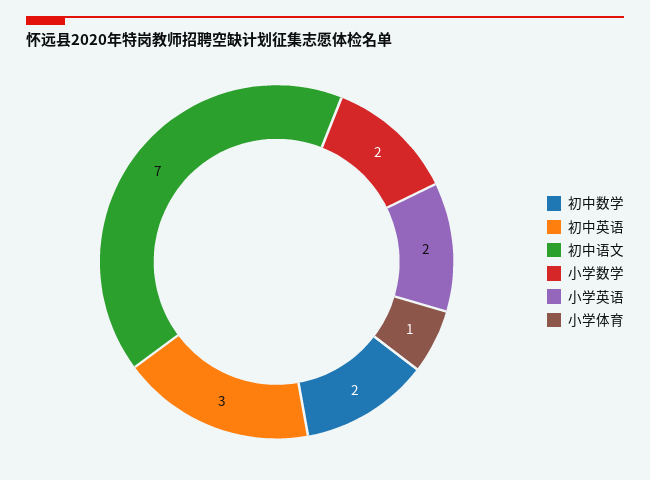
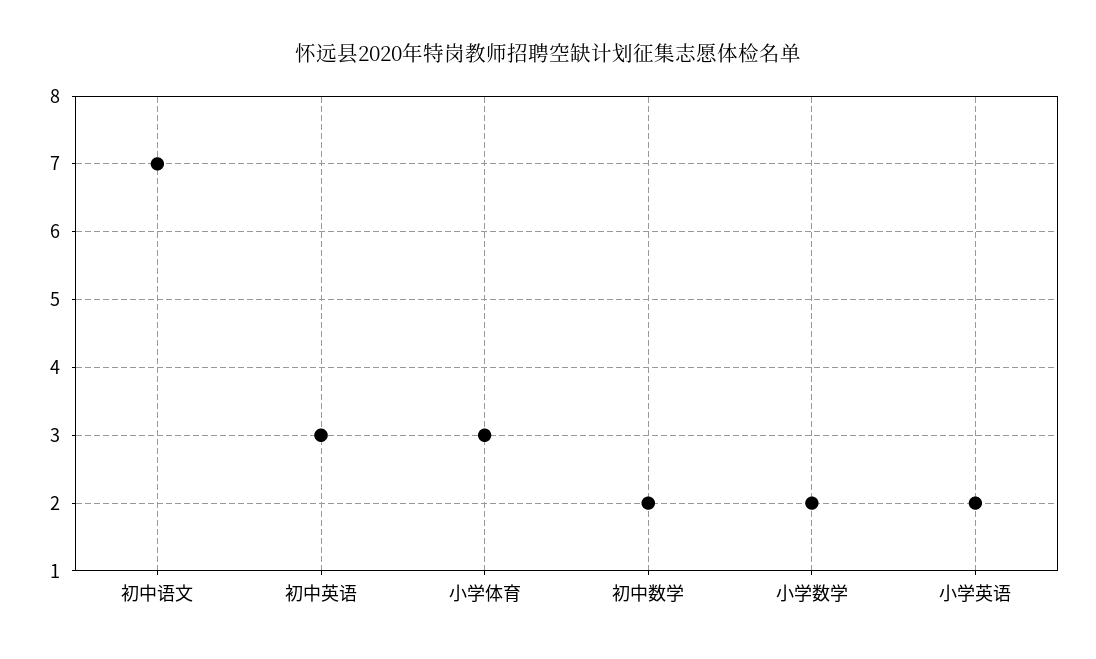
小学体育: 1 -> 3

